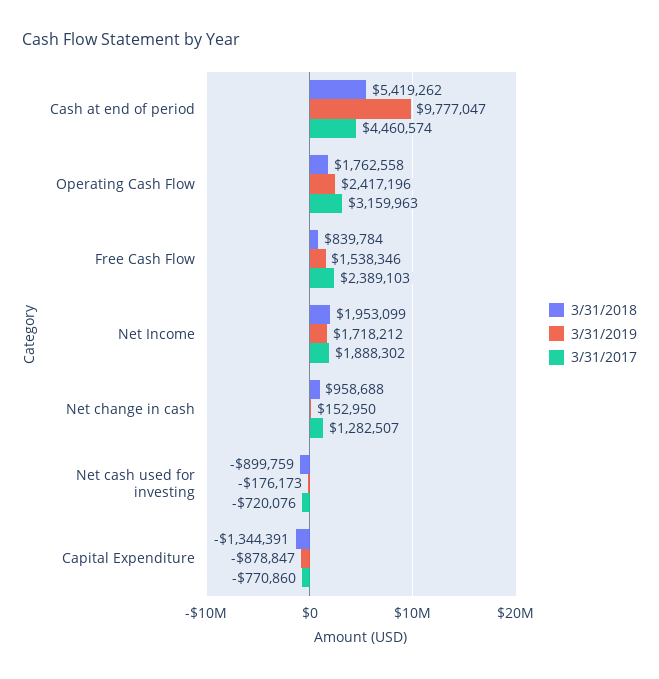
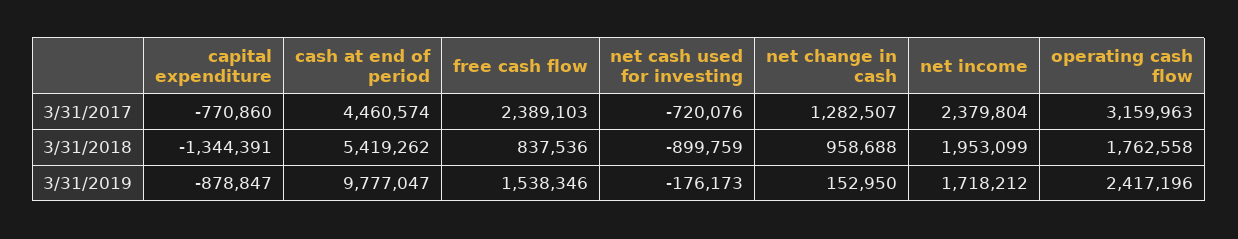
3/31/2018, Free Cash Flow: 839784 -> 837536
3/31/2017, Net Income: 1888302 -> 2379804

